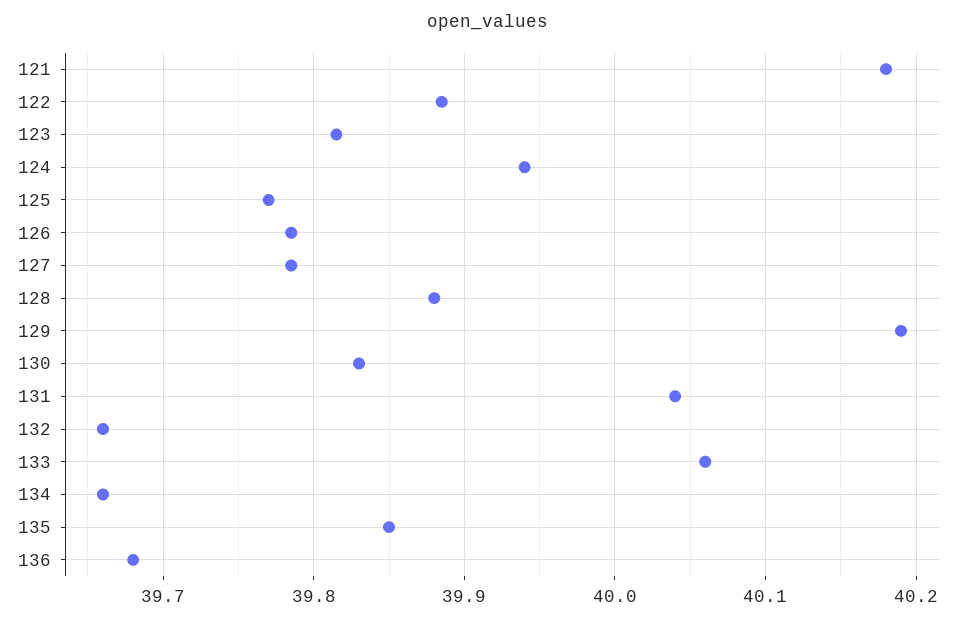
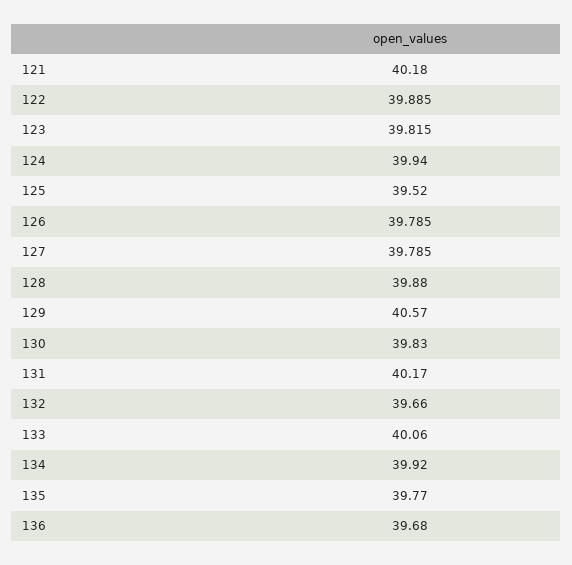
125: 39.77 -> 39.52
129: 40.19 -> 40.57
131: 40.04 -> 40.17
134: 39.66 -> 39.92
135: 39.85 -> 39.77

